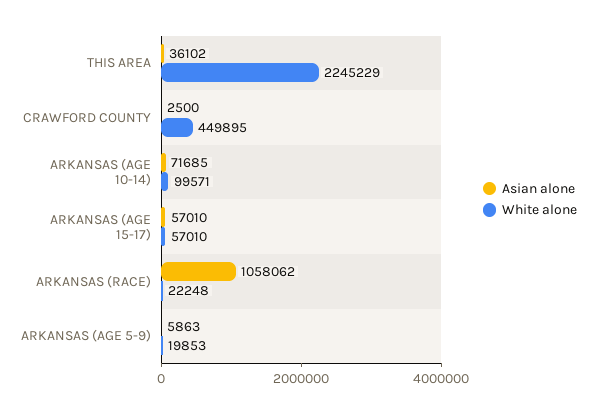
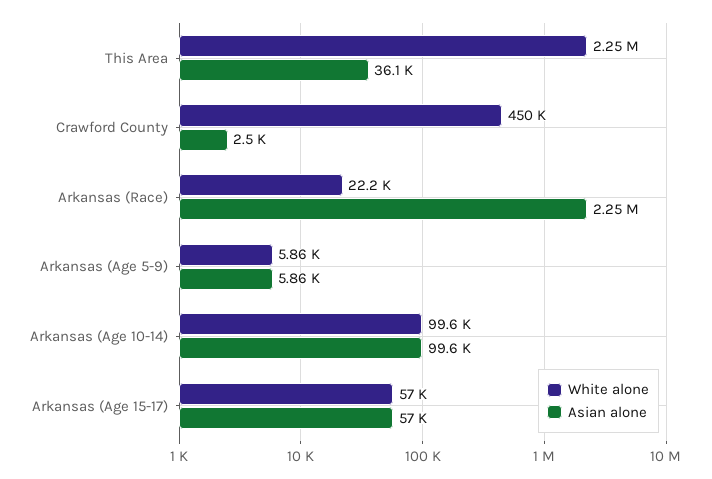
Asian alone, ARKANSAS (AGE 10-14): 71685 -> 99600
Asian alone, ARKANSAS (RACE): 1058062 -> 2250000
White alone, ARKANSAS (AGE 5-9): 19853 -> 5860

